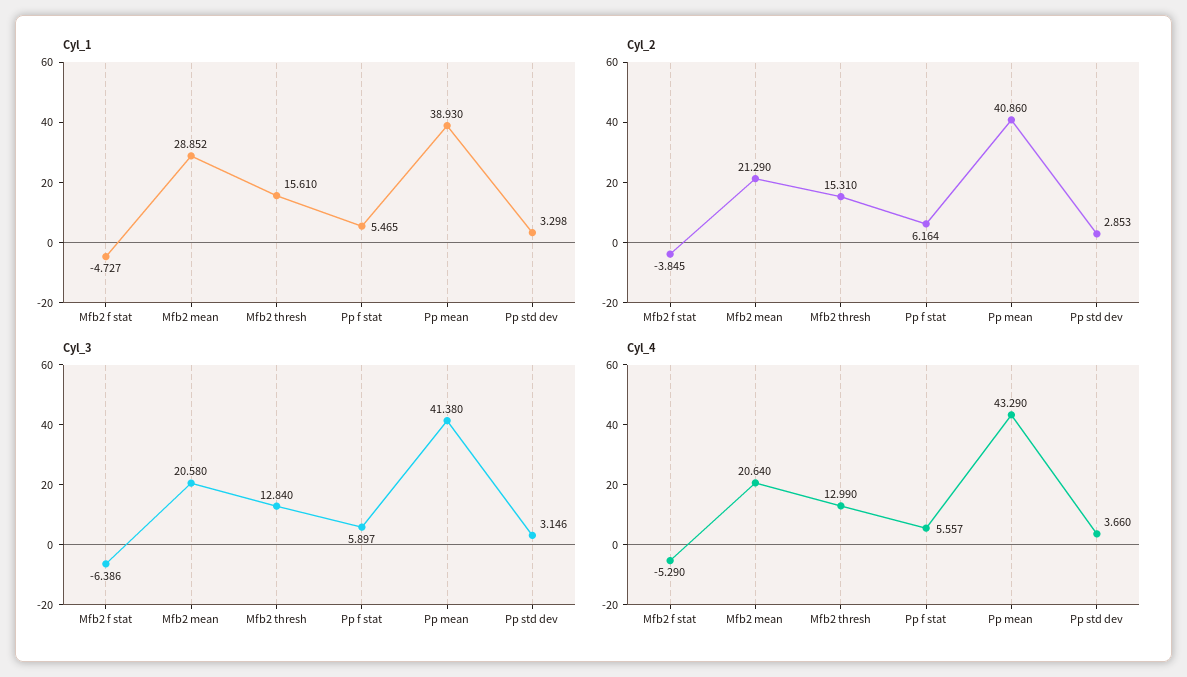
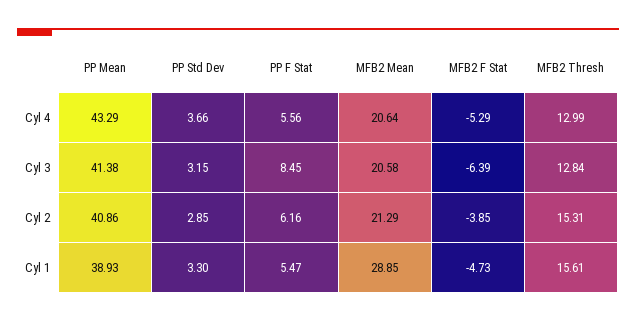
Cyl_3, Pp f stat: 5.897 -> 8.45

